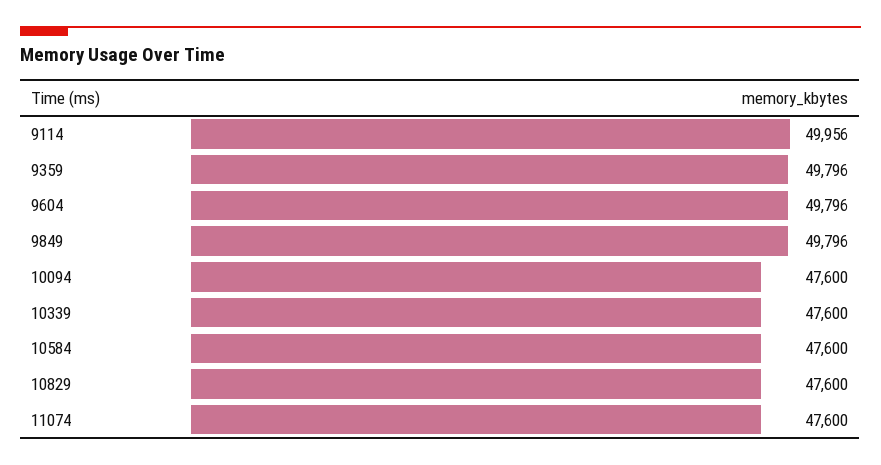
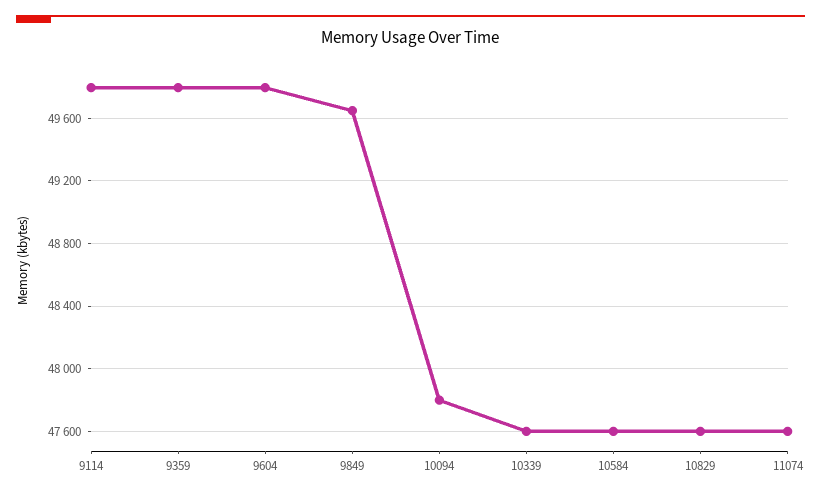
9114: 49956 -> 49800
9849: 49796 -> 49650
10094: 47600 -> 47800

